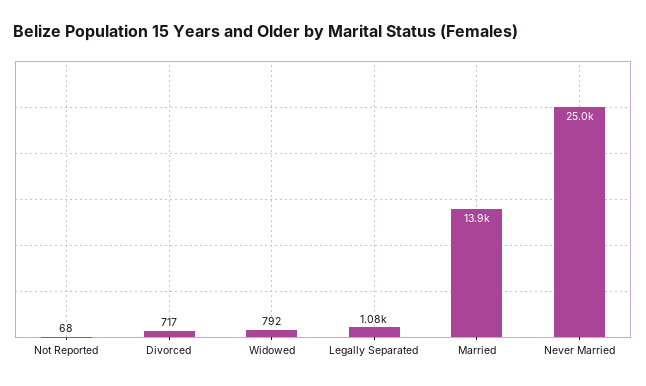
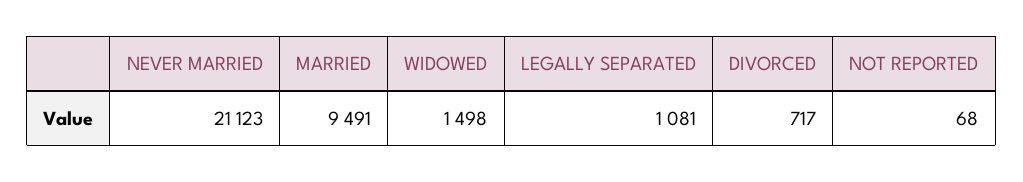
Widowed: 792 -> 1498
Married: 13900 -> 9491
Never Married: 25000 -> 21123

